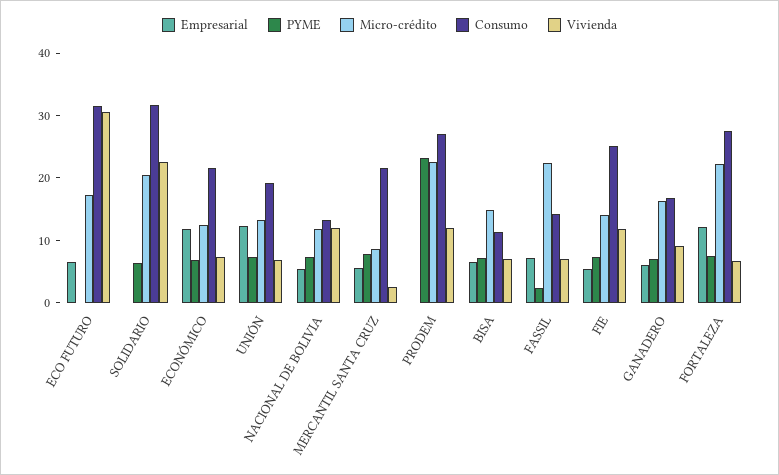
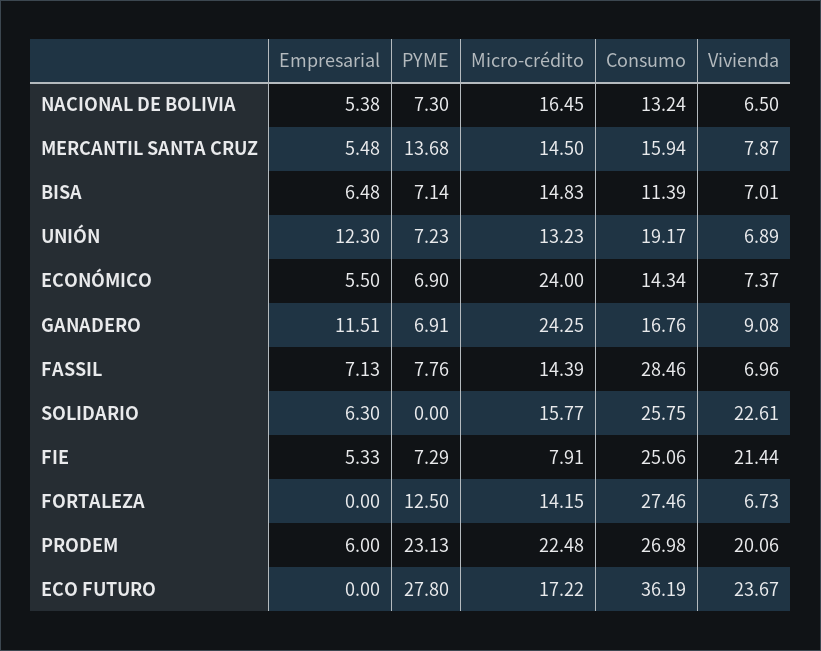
Empresarial, ECO FUTURO: 6 -> 0
PYME, ECO FUTURO: 0 -> 27.8
Consumo, ECO FUTURO: 32 -> 36.19
Vivienda, ECO FUTURO: 30 -> 23.67
Empresarial, SOLIDARIO: 0 -> 6.3
PYME, SOLIDARIO: 6 -> 0
Micro-crédito, SOLIDARIO: 20 -> 15.77
Consumo, SOLIDARIO: 32 -> 25.75
Empresarial, ECONÓMICO: 12 -> 5.5
Micro-crédito, ECONÓMICO: 12 -> 24
Consumo, ECONÓMICO: 22 -> 14.34
Micro-crédito, NACIONAL DE BOLIVIA: 12 -> 16.45
Vivienda, NACIONAL DE BOLIVIA: 12 -> 6.5
PYME, MERCANTIL SANTA CRUZ: 8 -> 13.68
Micro-crédito, MERCANTIL SANTA CRUZ: 8 -> 14.5
Consumo, MERCANTIL SANTA CRUZ: 22 -> 15.94
Vivienda, MERCANTIL SANTA CRUZ: 2 -> 7.87
Empresarial, PRODEM: 0 -> 6
Vivienda, PRODEM: 12 -> 20.06
PYME, FASSIL: 2 -> 7.76
Micro-crédito, FASSIL: 22 -> 14.39
Consumo, FASSIL: 14 -> 28.46
Micro-crédito, FIE: 14 -> 7.91
Vivienda, FIE: 12 -> 21.44
Empresarial, GANADERO: 6 -> 11.51
Micro-crédito, GANADERO: 16 -> 24.25
Empresarial, FORTALEZA: 12 -> 0
PYME, FORTALEZA: 8 -> 12.5
Micro-crédito, FORTALEZA: 22 -> 14.15

